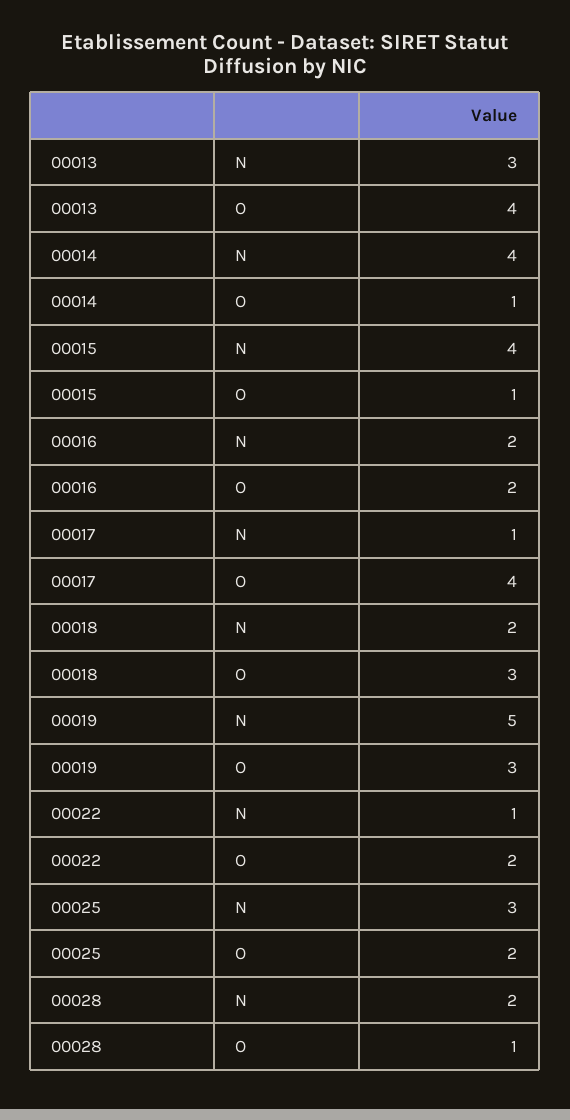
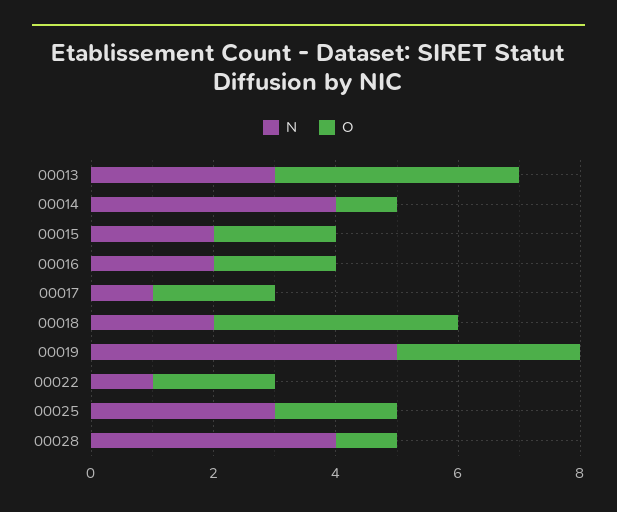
N, 00015: 4 -> 2
O, 00015: 1 -> 2
O, 00017: 4 -> 2
O, 00018: 3 -> 4
N, 00028: 2 -> 4

